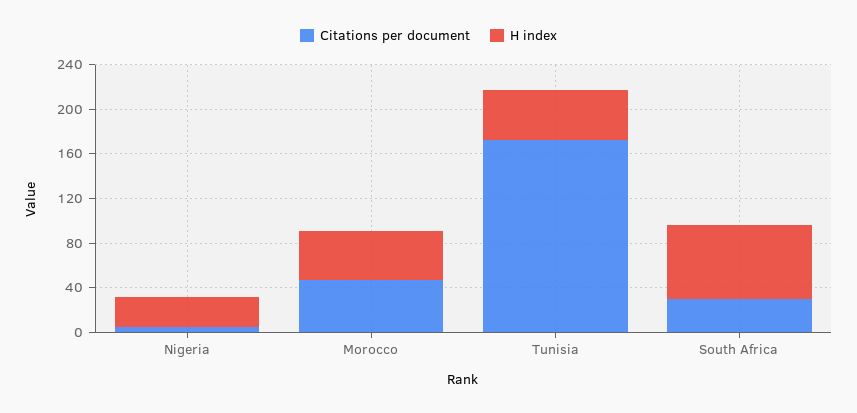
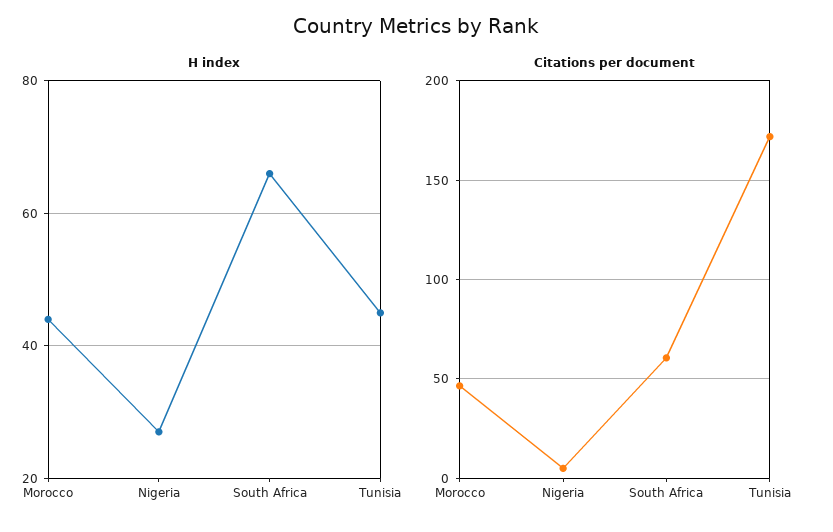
Citations per document, South Africa: 30 -> 60

